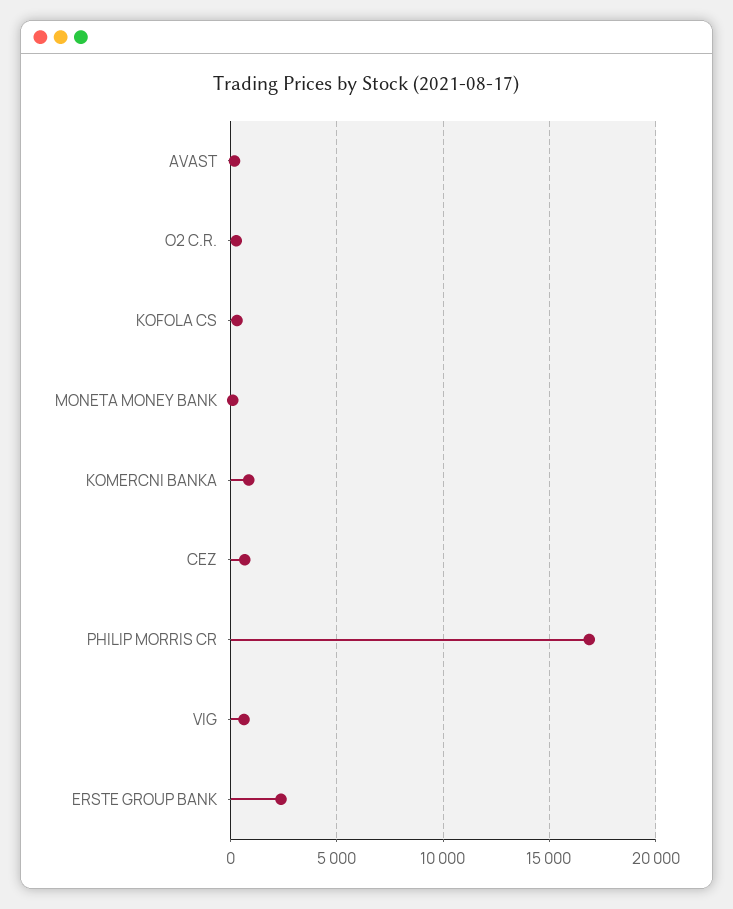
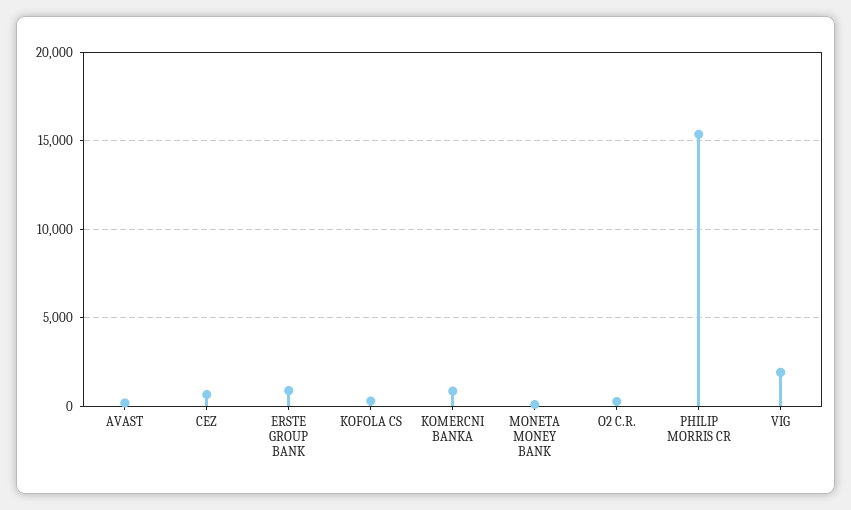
PHILIP MORRIS CR: 17000 -> 15500
VIG: 500 -> 2000
ERSTE GROUP BANK: 2500 -> 1000

